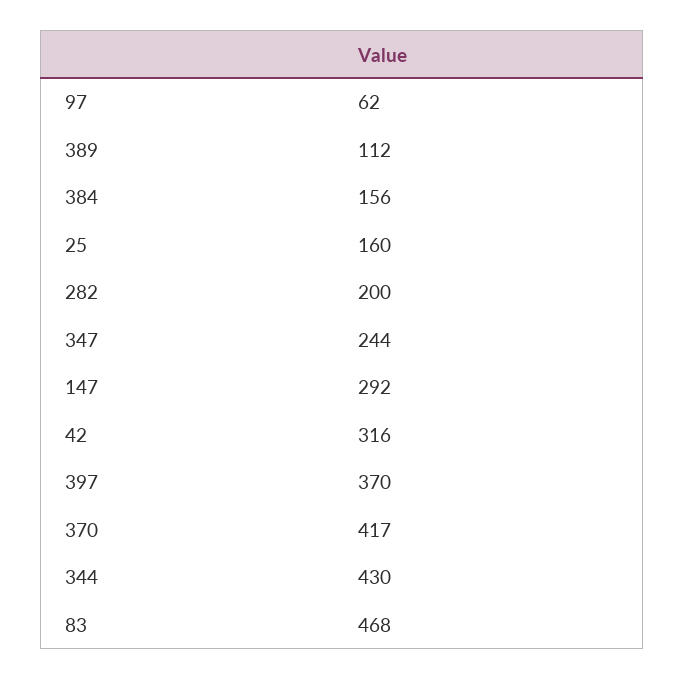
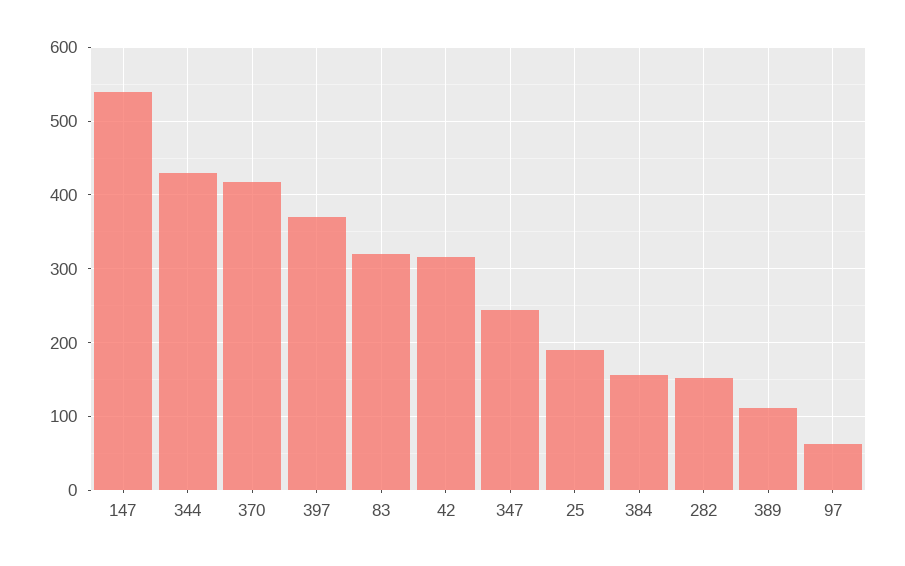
25: 160 -> 190
282: 200 -> 150
147: 292 -> 540
83: 468 -> 320

